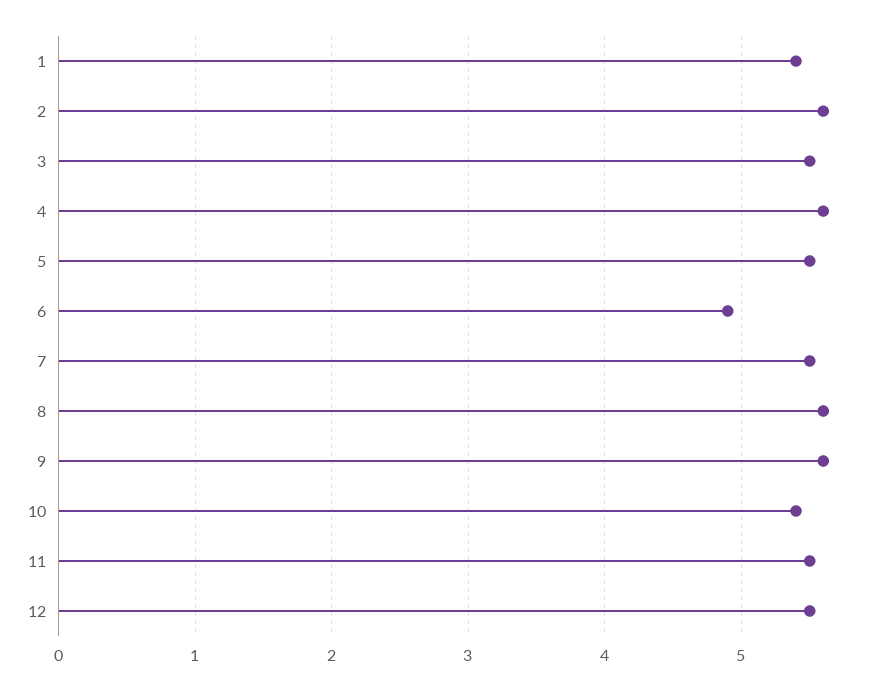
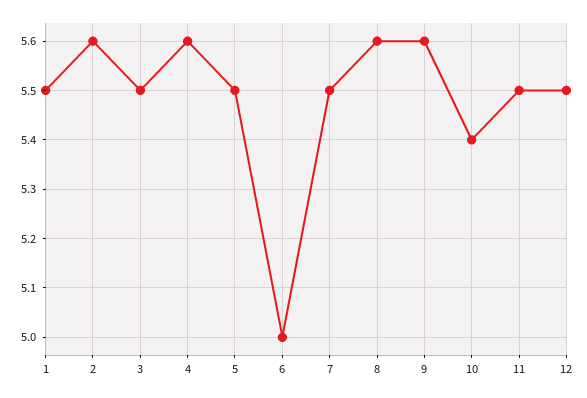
1: 5.4 -> 5.5
6: 4.9 -> 5

